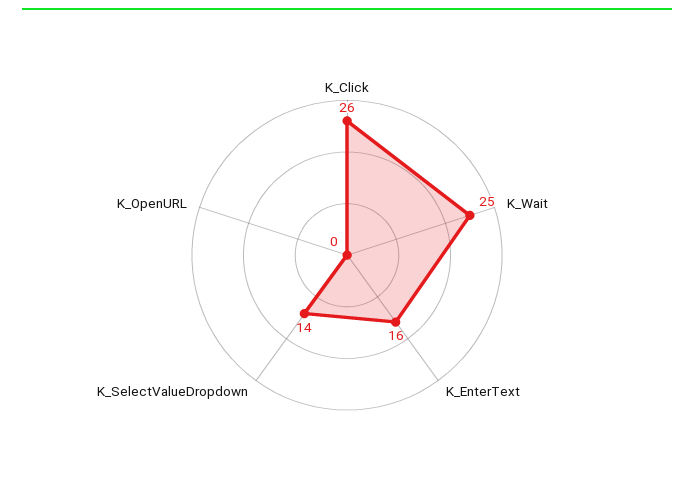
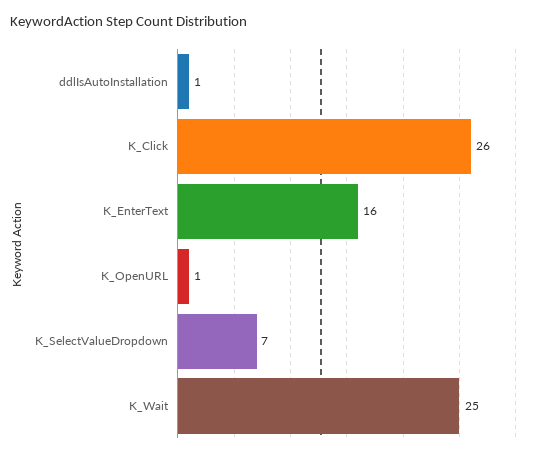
K_SelectValueDropdown: 14 -> 7
K_OpenURL: 0 -> 1
ddlIsAutoInstallation: none -> 1

